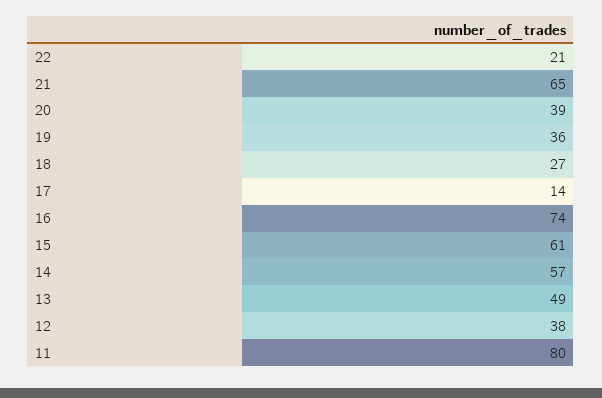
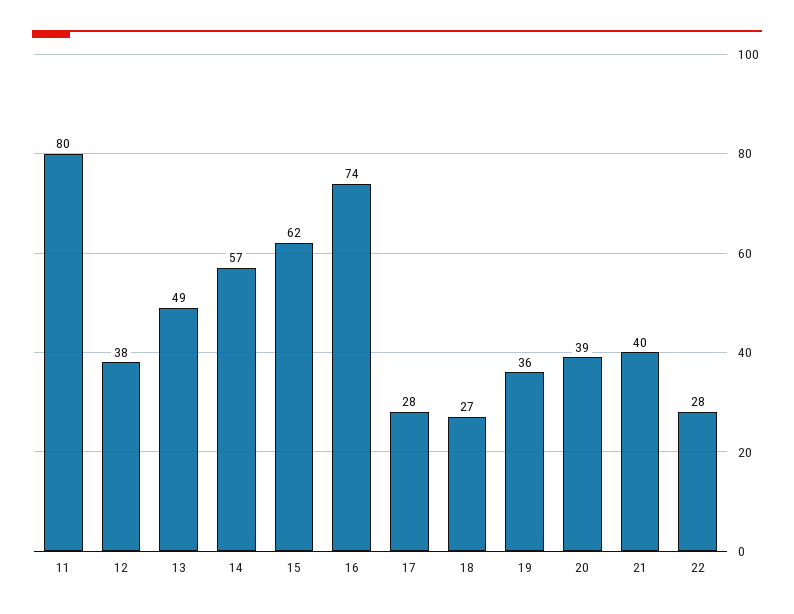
22: 21 -> 28
21: 65 -> 40
17: 14 -> 28
15: 61 -> 62

